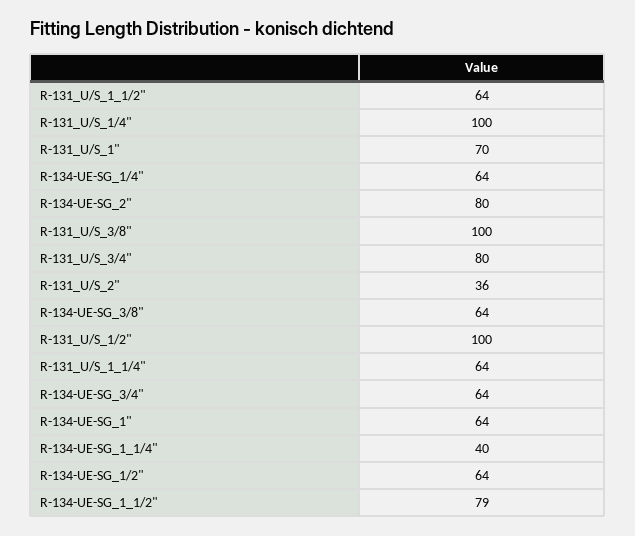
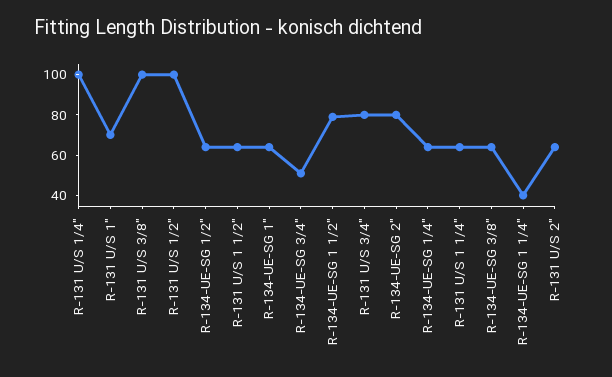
R-131_U/S_2": 36 -> 65
R-134-UE-SG_3/4": 64 -> 50

